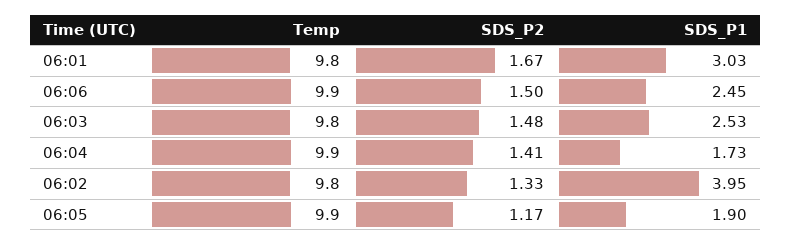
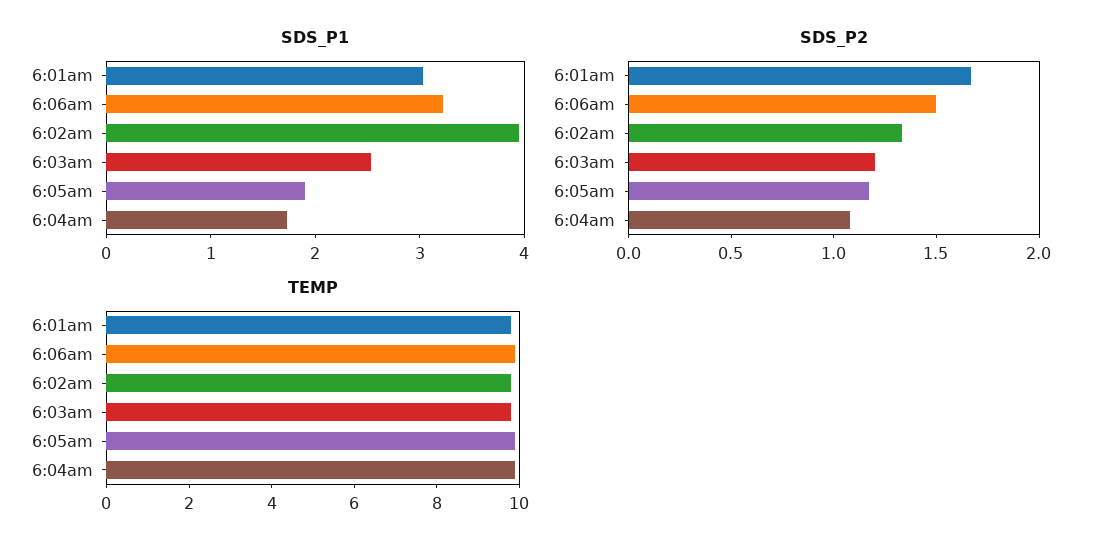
SDS_P1, 06:06: 2.45 -> 3.2
SDS_P2, 06:03: 1.48 -> 1.2
SDS_P2, 06:04: 1.41 -> 1.1

